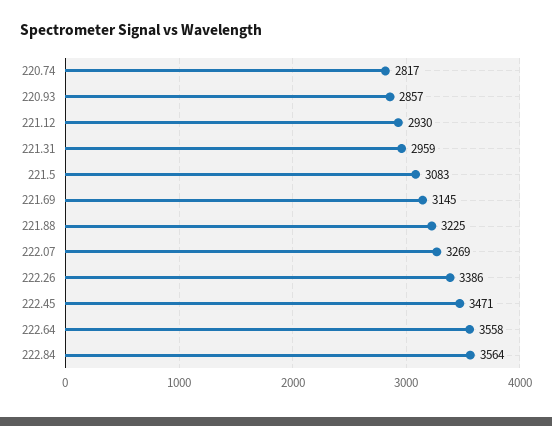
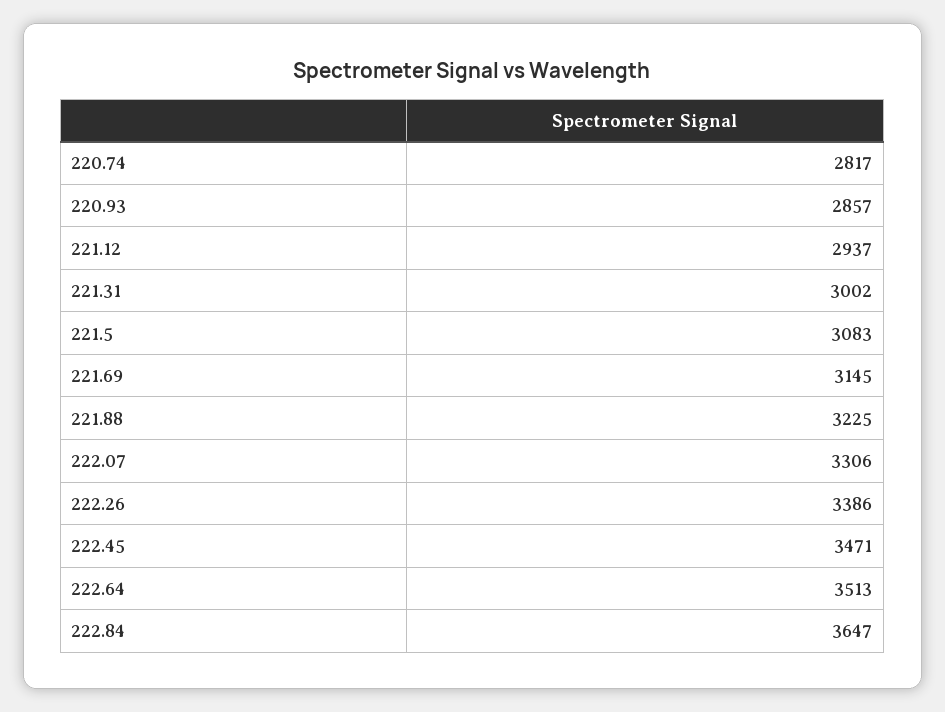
221.12: 2930 -> 2937
221.31: 2959 -> 3002
222.07: 3269 -> 3306
222.64: 3558 -> 3513
222.84: 3564 -> 3647

